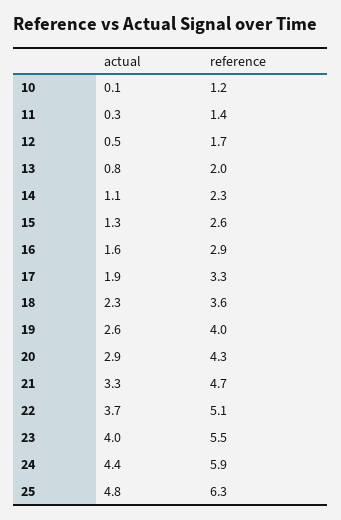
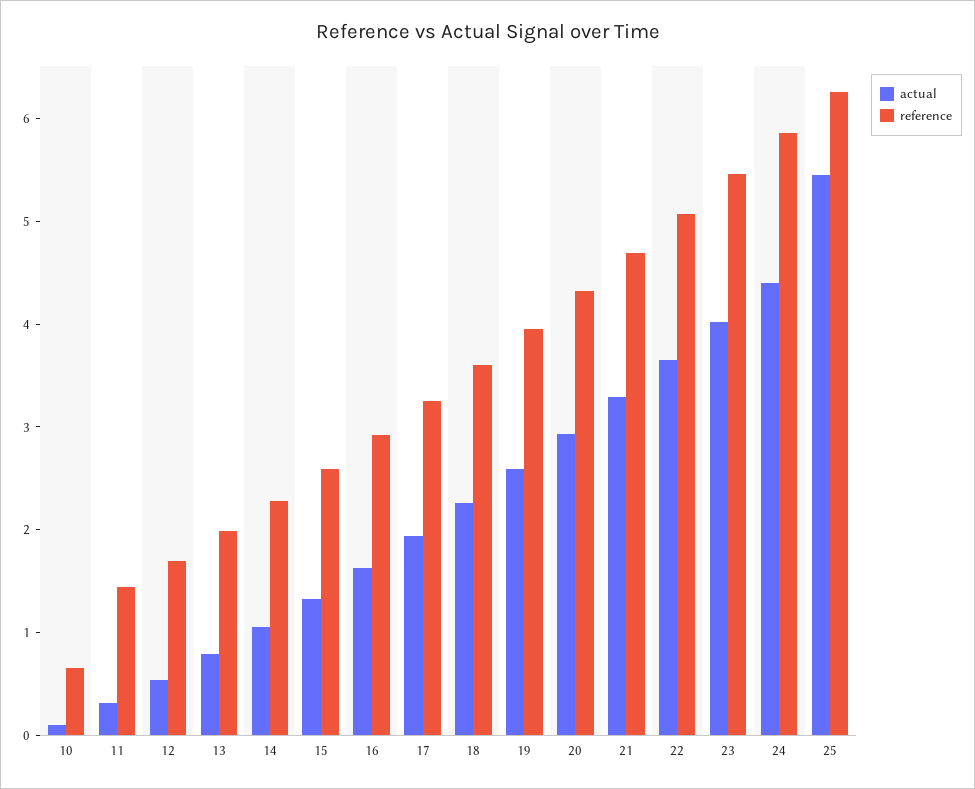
reference, 10: 1.2 -> 0.6
actual, 25: 4.8 -> 5.4

